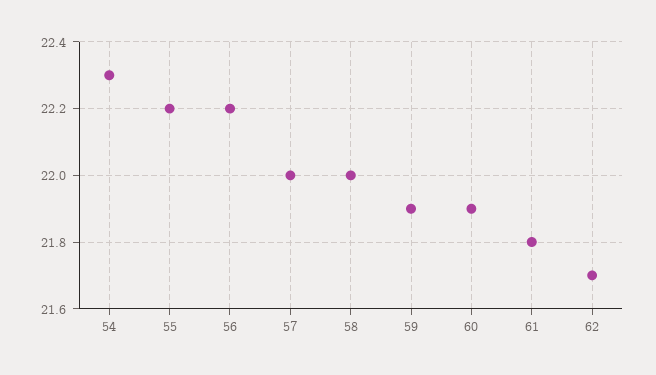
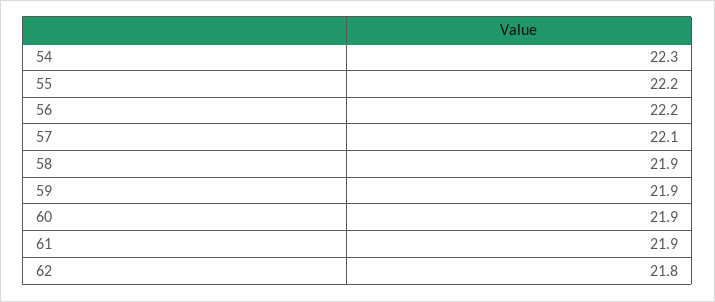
57: 22 -> 22.1
58: 22 -> 21.9
61: 21.8 -> 21.9
62: 21.7 -> 21.8

